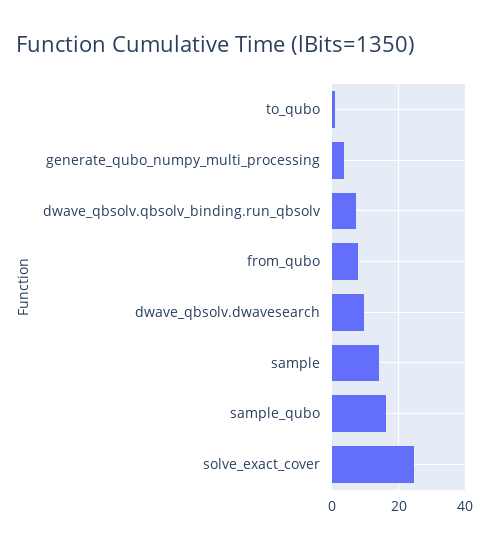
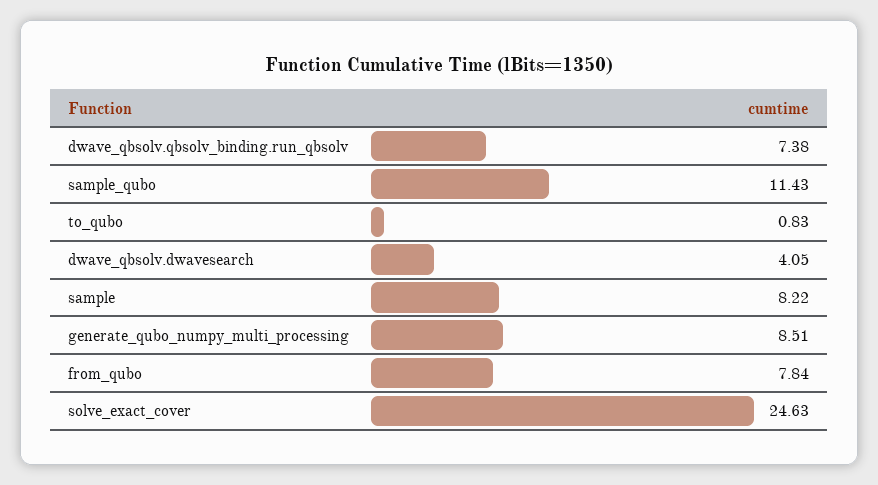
generate_qubo_numpy_multi_processing: 4 -> 8.51
dwave_qbsolv.dwavesearch: 10 -> 4.05
sample: 14 -> 8.22
sample_qubo: 16 -> 11.43

